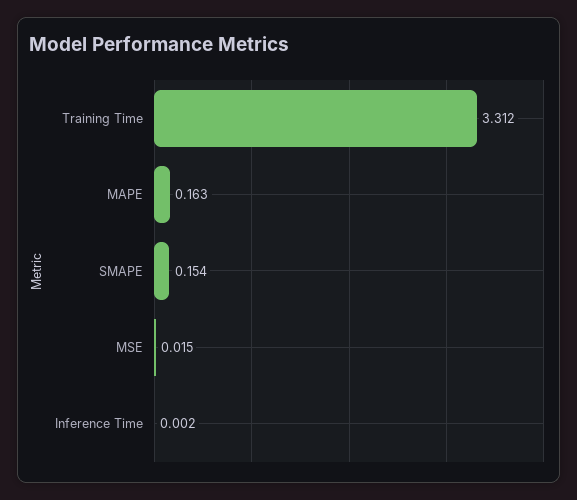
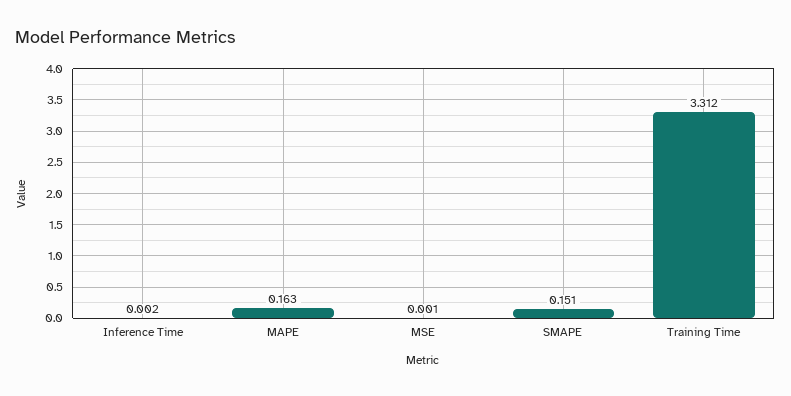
SMAPE: 0.154 -> 0.151
MSE: 0.015 -> 0.001

